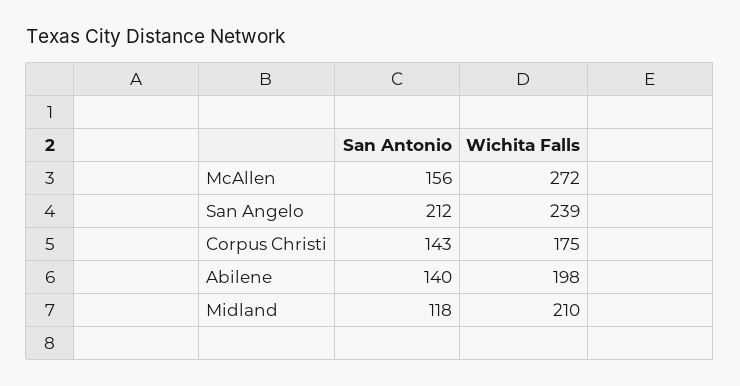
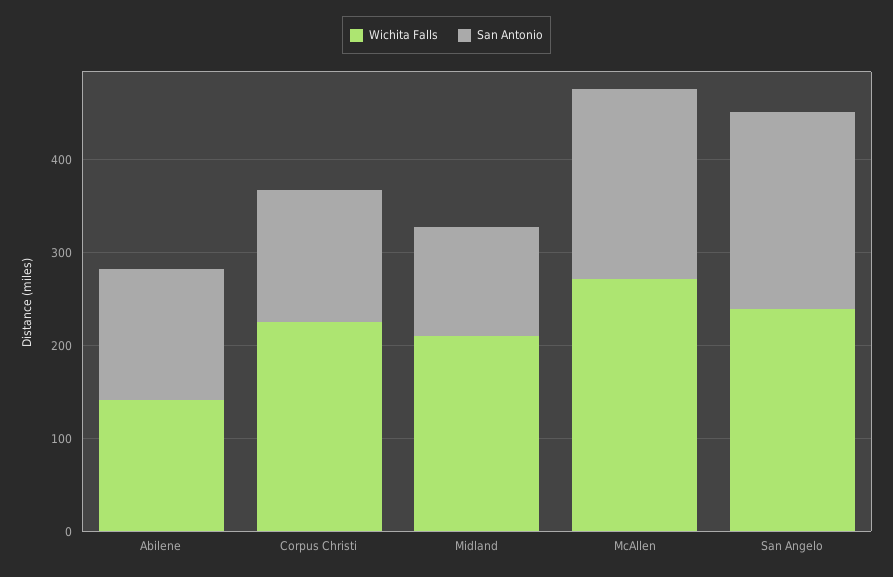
San Antonio, McAllen: 156 -> 200
Wichita Falls, Corpus Christi: 175 -> 220
Wichita Falls, Abilene: 198 -> 140

